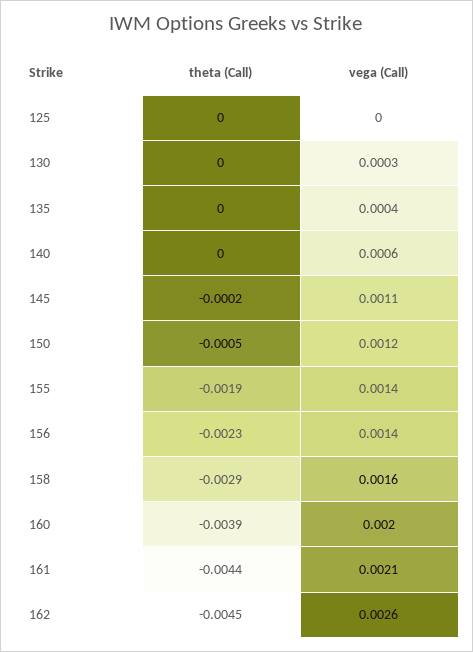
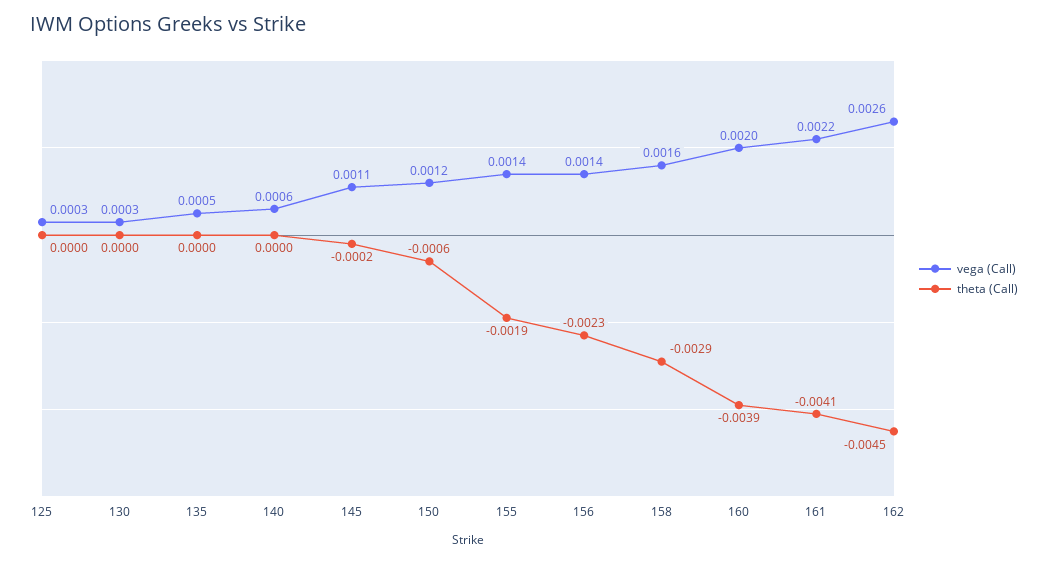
vega (Call), 125: 0 -> 0.0003
vega (Call), 135: 0.0004 -> 0.0005
theta (Call), 150: -0.0005 -> -0.0006
theta (Call), 161: -0.0044 -> -0.0041
vega (Call), 161: 0.0021 -> 0.0022

